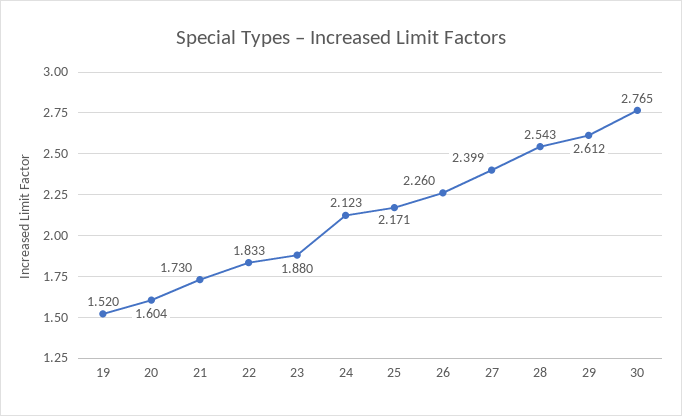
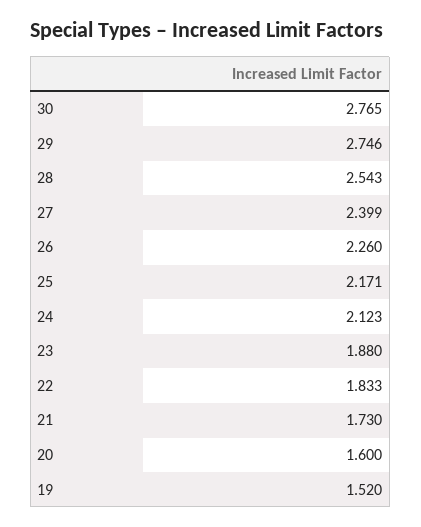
20: 1.604 -> 1.6
29: 2.612 -> 2.746

